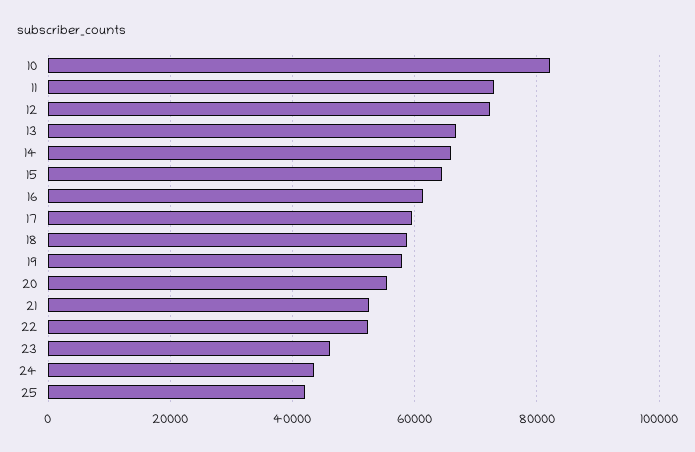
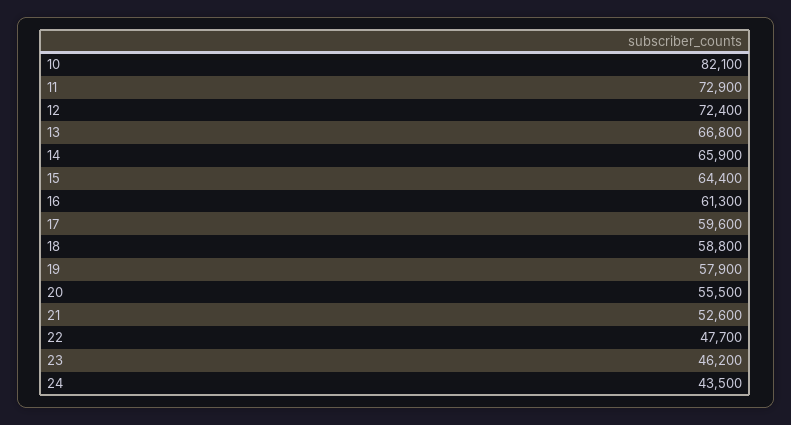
22: 52000 -> 47700
25: 42000 -> none

